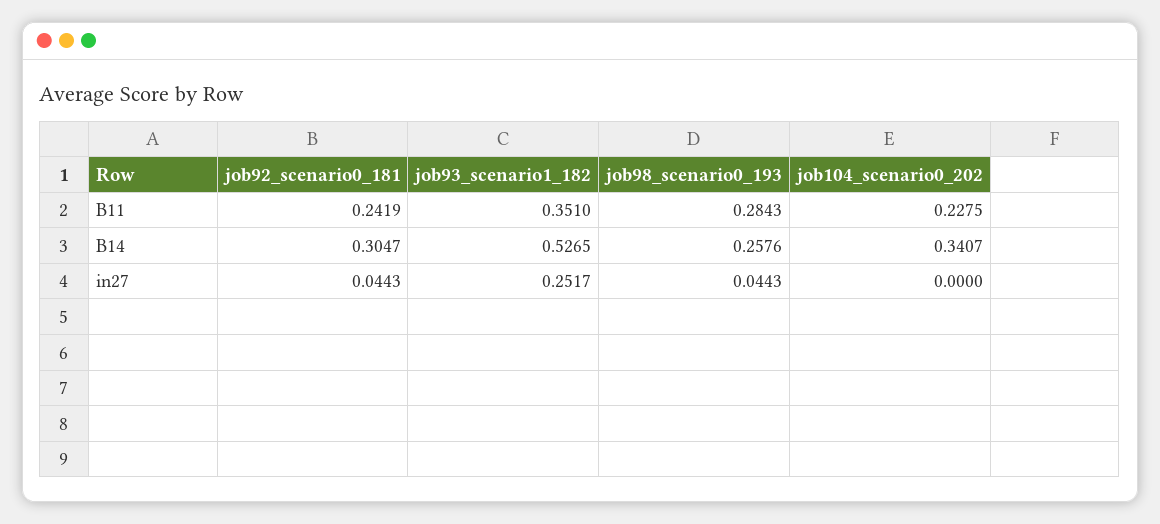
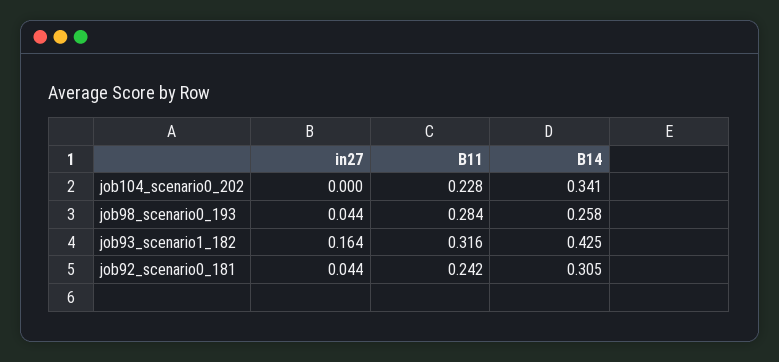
job93_scenario1_182, B11: 0.351 -> 0.316
job93_scenario1_182, B14: 0.5265 -> 0.425
job93_scenario1_182, in27: 0.2517 -> 0.164

